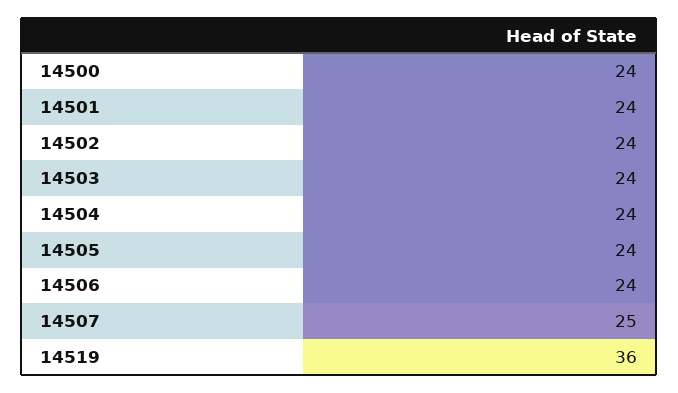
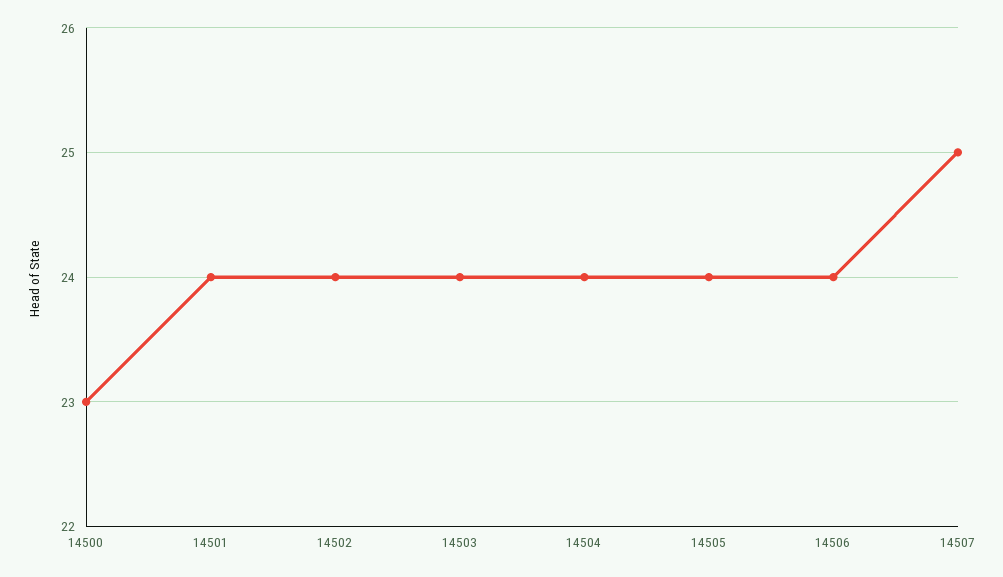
14500: 24 -> 23
14519: 36 -> none

